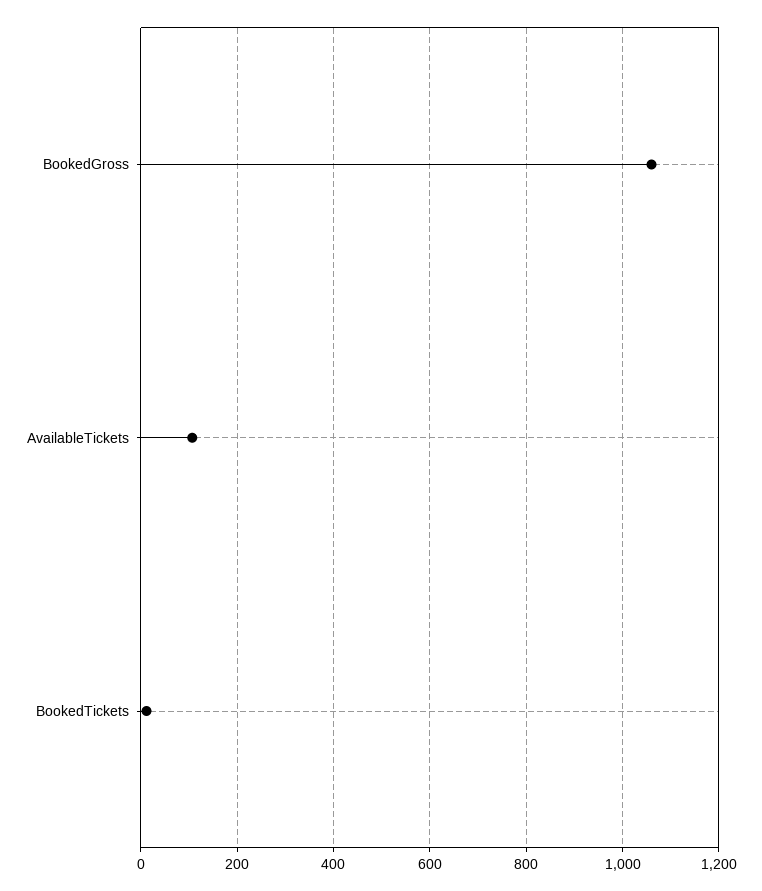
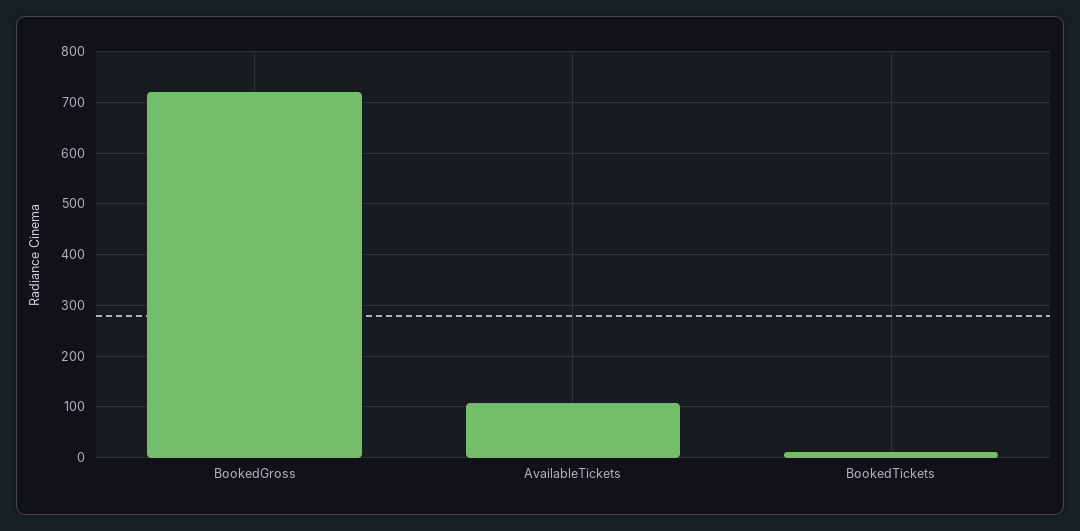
BookedGross: 1060 -> 720

